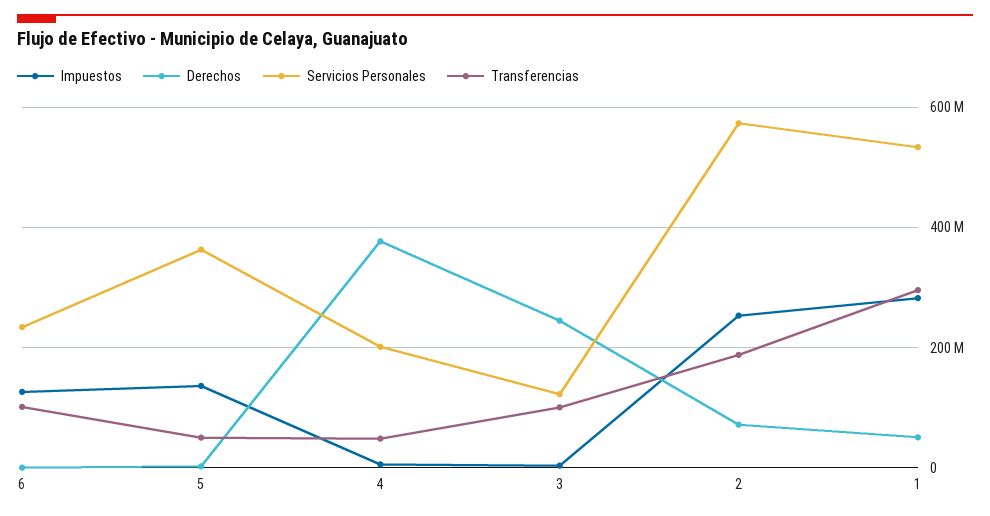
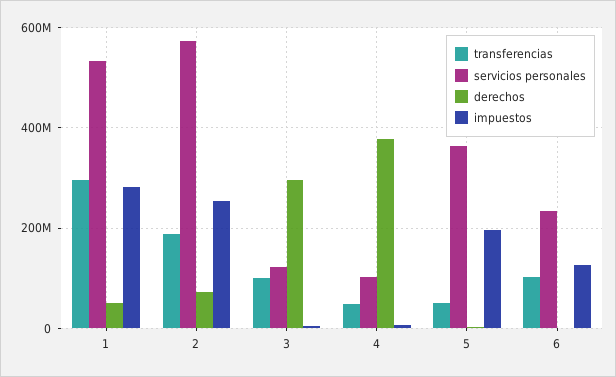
Impuestos, 5: 140000000 -> 200000000
Servicios Personales, 4: 200000000 -> 100000000
Derechos, 3: 240000000 -> 300000000

